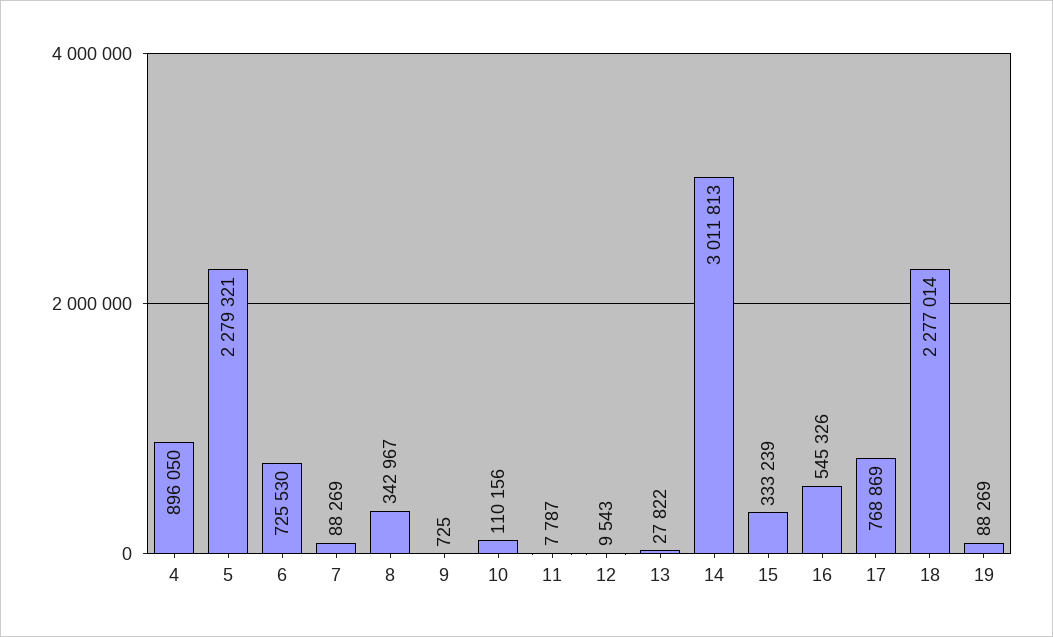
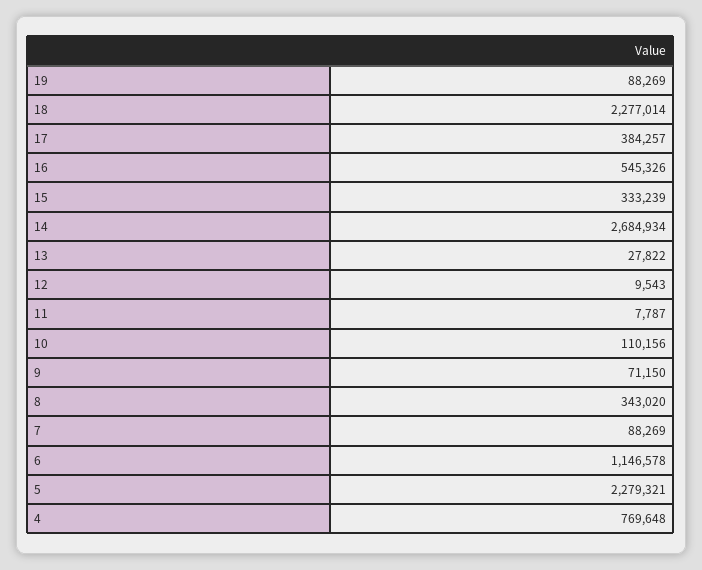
4: 896050 -> 769648
6: 725530 -> 1146578
8: 342967 -> 343020
9: 725 -> 71150
14: 3011813 -> 2684934
17: 768869 -> 384257

